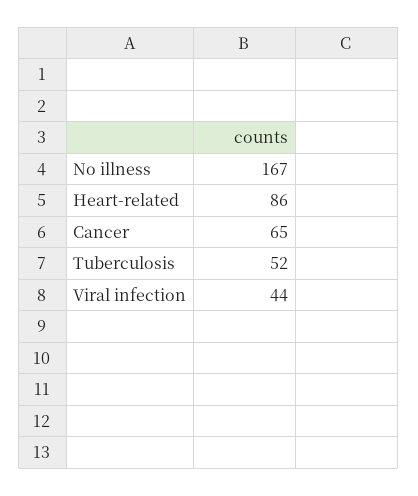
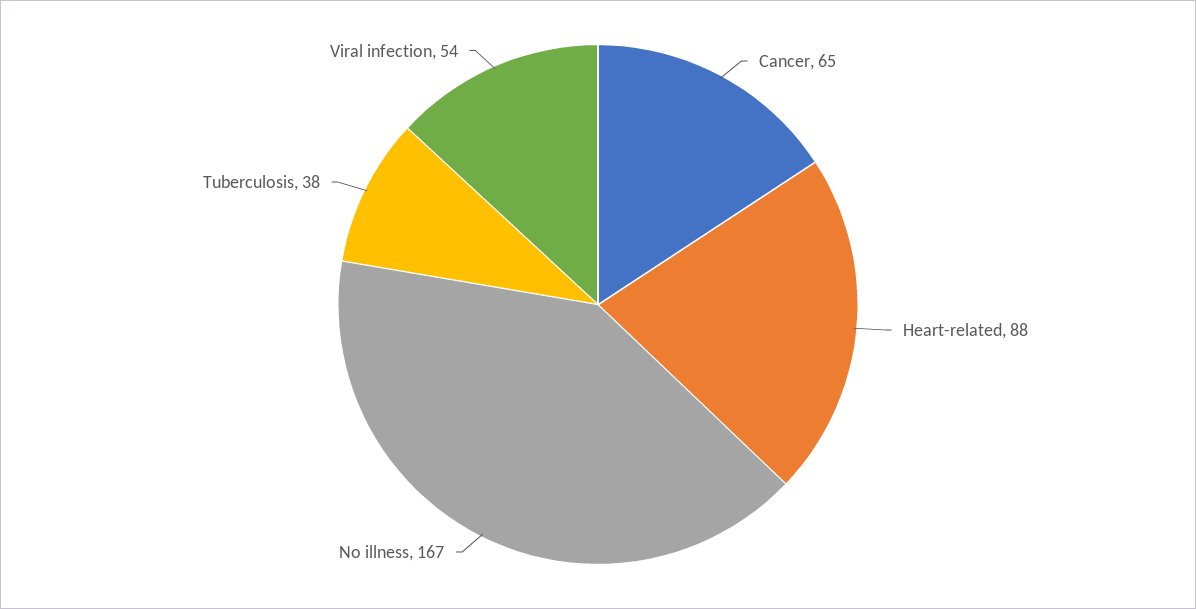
Heart-related: 86 -> 88
Tuberculosis: 52 -> 38
Viral infection: 44 -> 54

